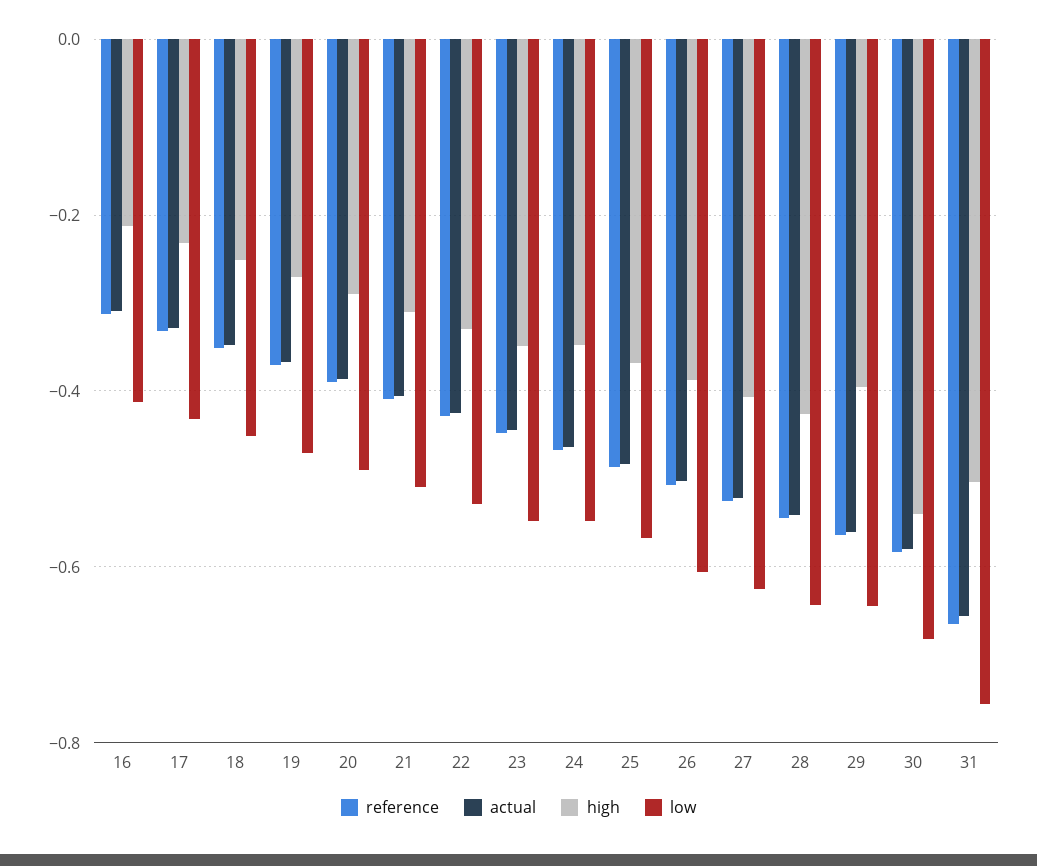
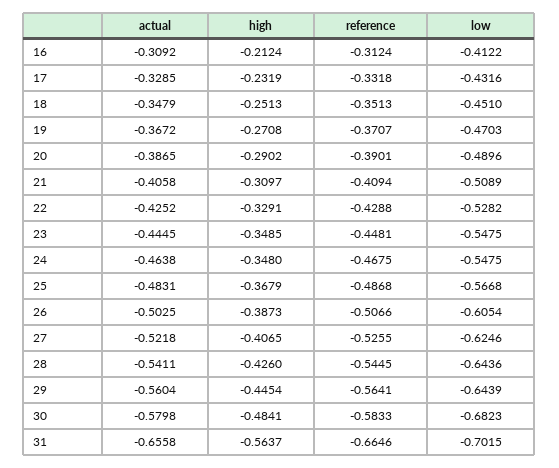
high, 29: -0.4 -> -0.4454
high, 30: -0.54 -> -0.4841
high, 31: -0.5 -> -0.5637
low, 31: -0.76 -> -0.7015

